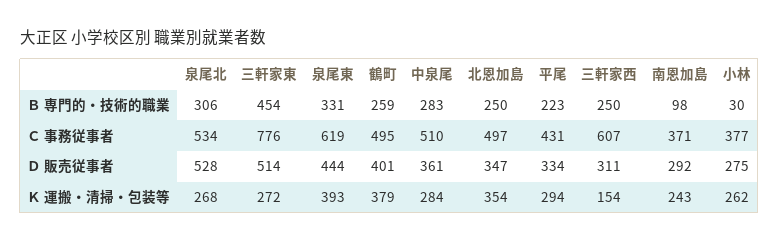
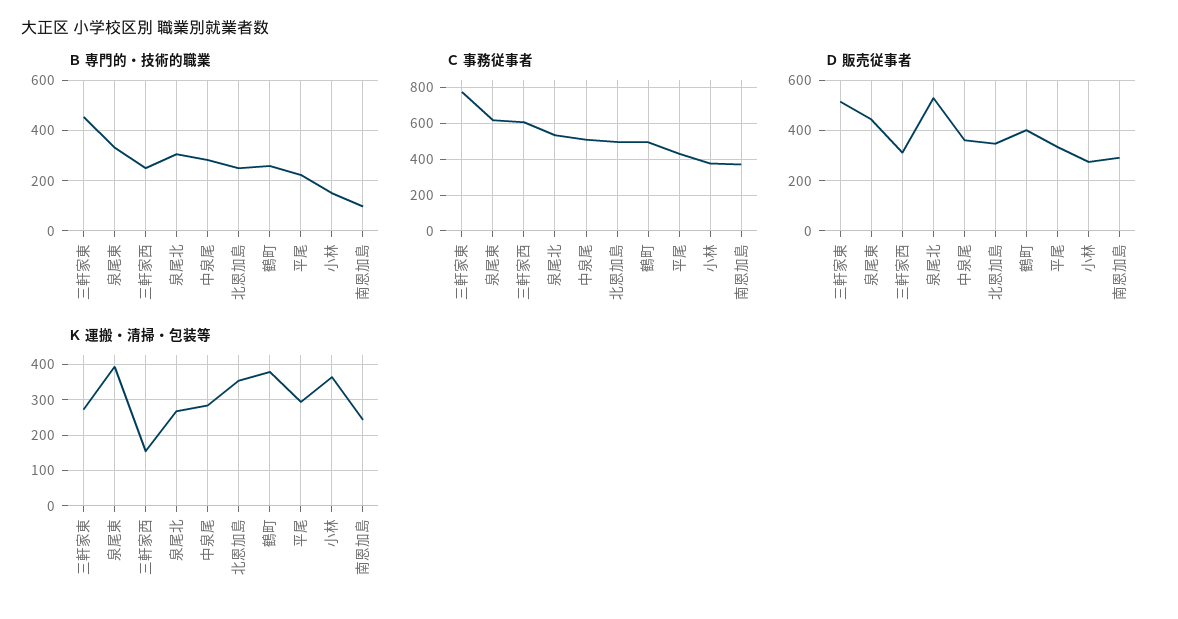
Ｂ 専門的・技術的職業, 小林: 30 -> 150
Ｋ 運搬・清掃・包装等, 小林: 262 -> 360

